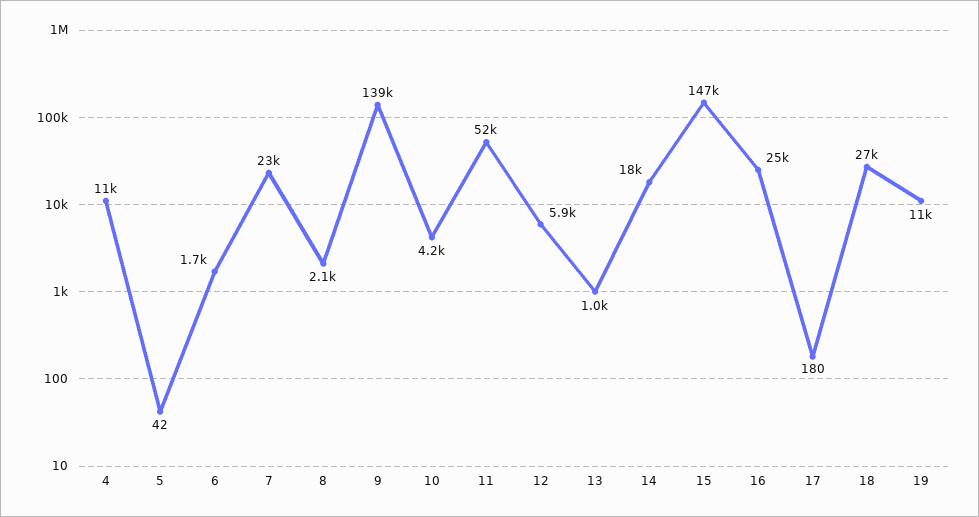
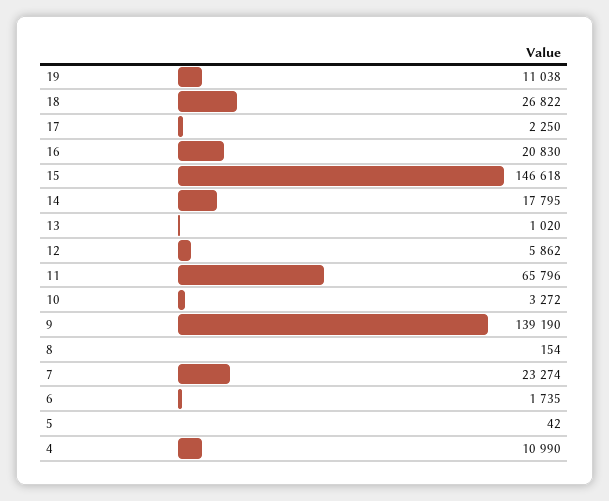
8: 2100 -> 154
10: 4200 -> 3272
11: 52000 -> 65796
16: 25000 -> 20830
17: 180 -> 2250

